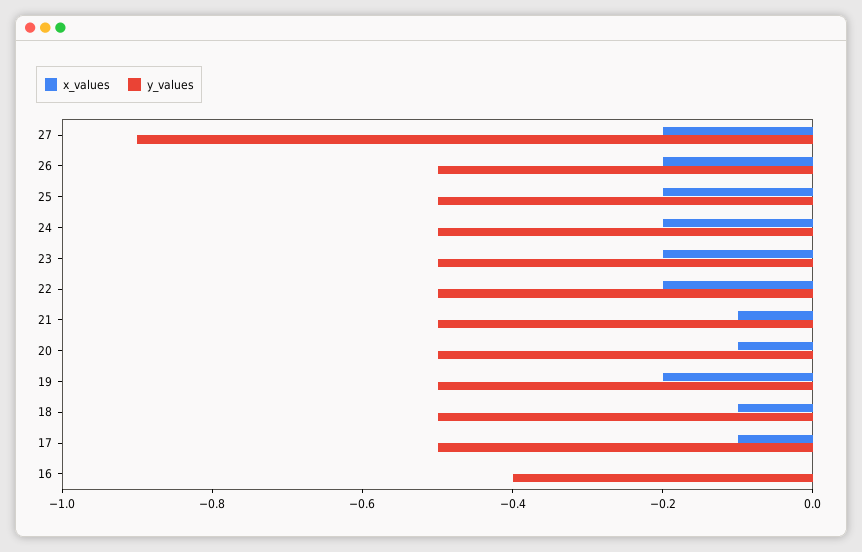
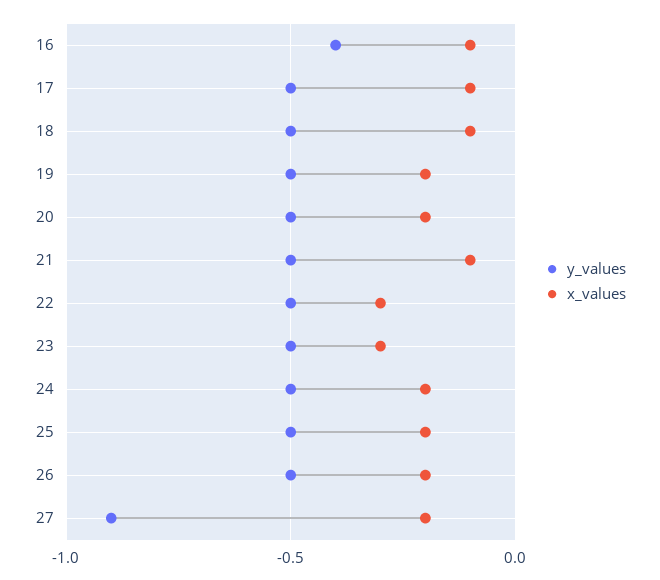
x_values, 23: -0.2 -> -0.3
x_values, 22: -0.2 -> -0.3
x_values, 20: -0.1 -> -0.2
x_values, 16: 0 -> -0.1

